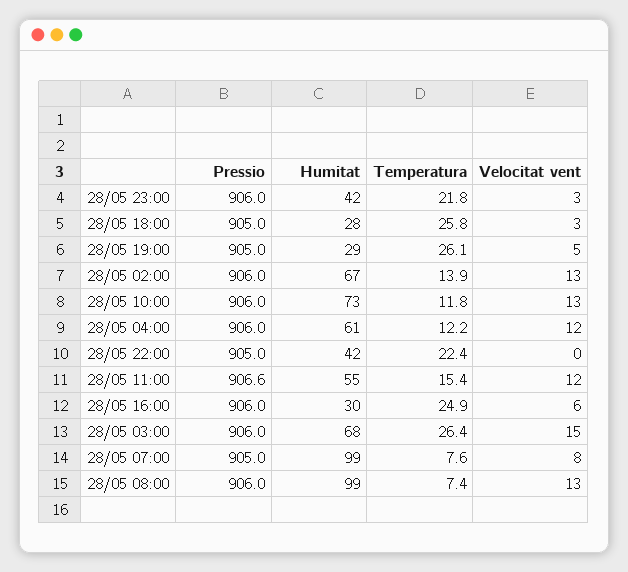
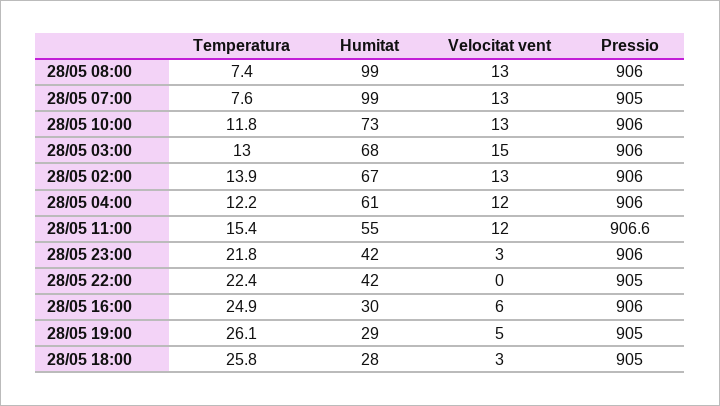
Temperatura, 28/05 03:00: 26.4 -> 13
Velocitat vent, 28/05 07:00: 8 -> 13

